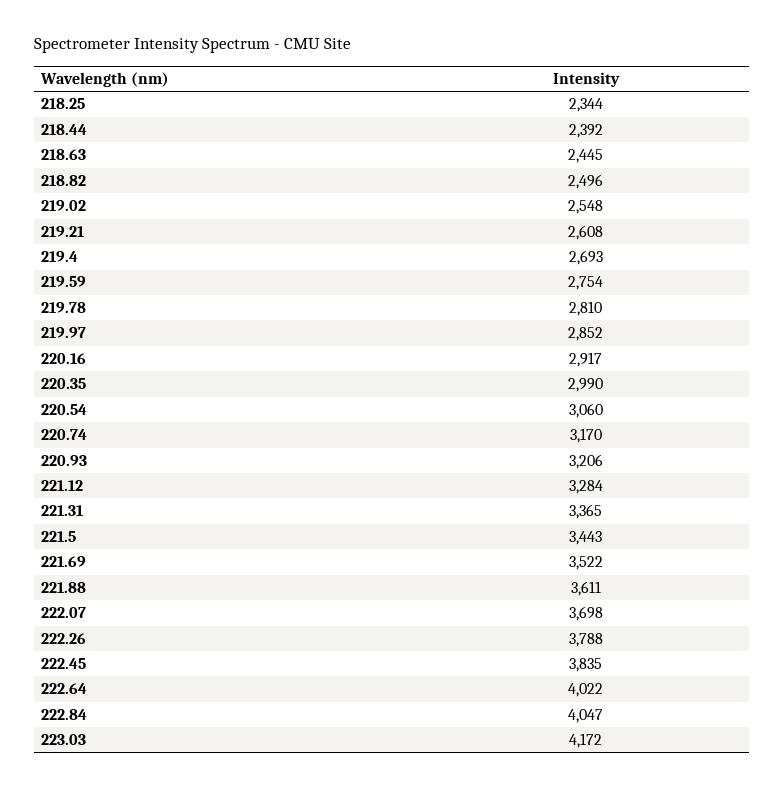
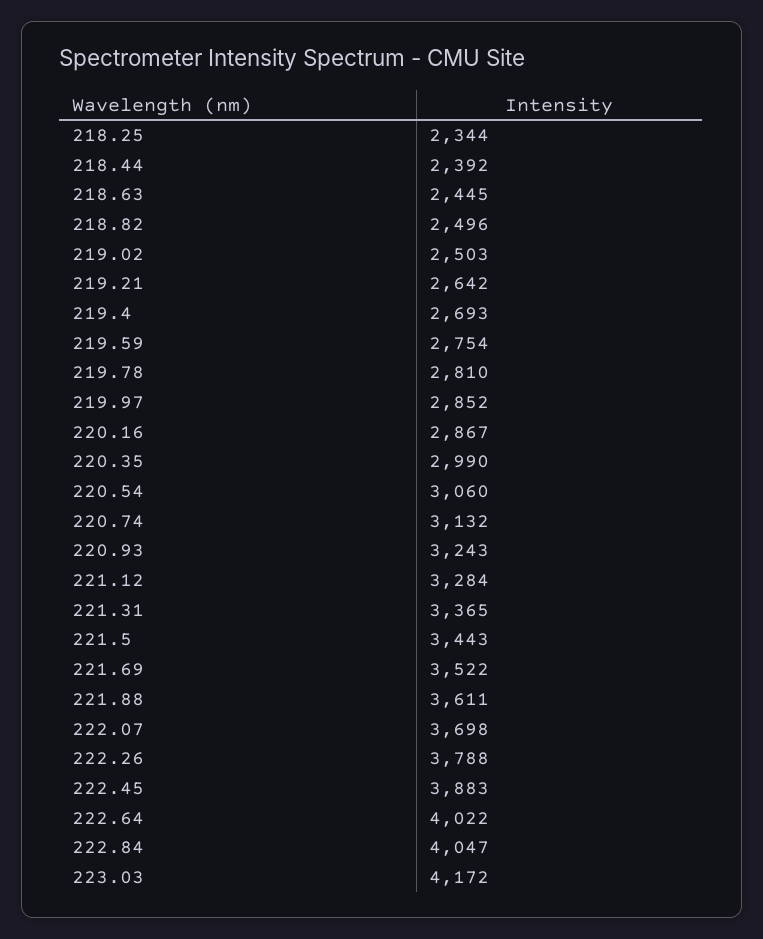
219.02: 2548 -> 2503
219.21: 2608 -> 2642
220.16: 2917 -> 2867
220.74: 3170 -> 3132
220.93: 3206 -> 3243
222.45: 3835 -> 3883

